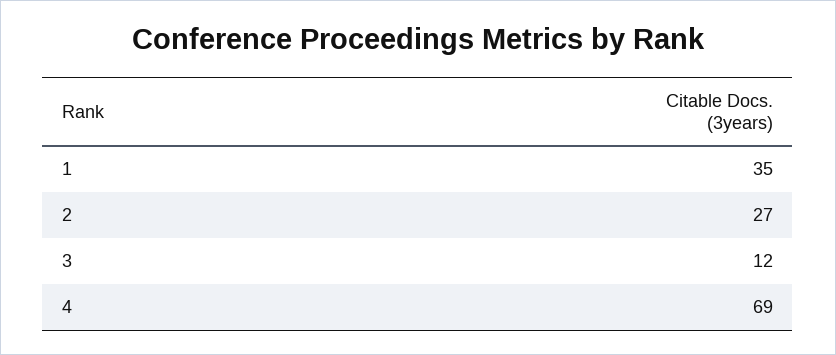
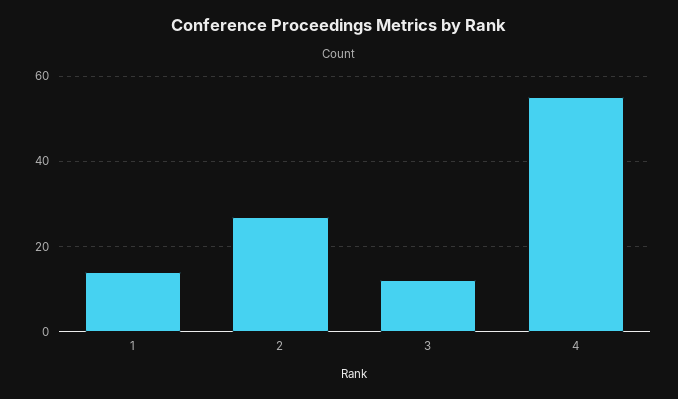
1: 35 -> 15
4: 69 -> 55

